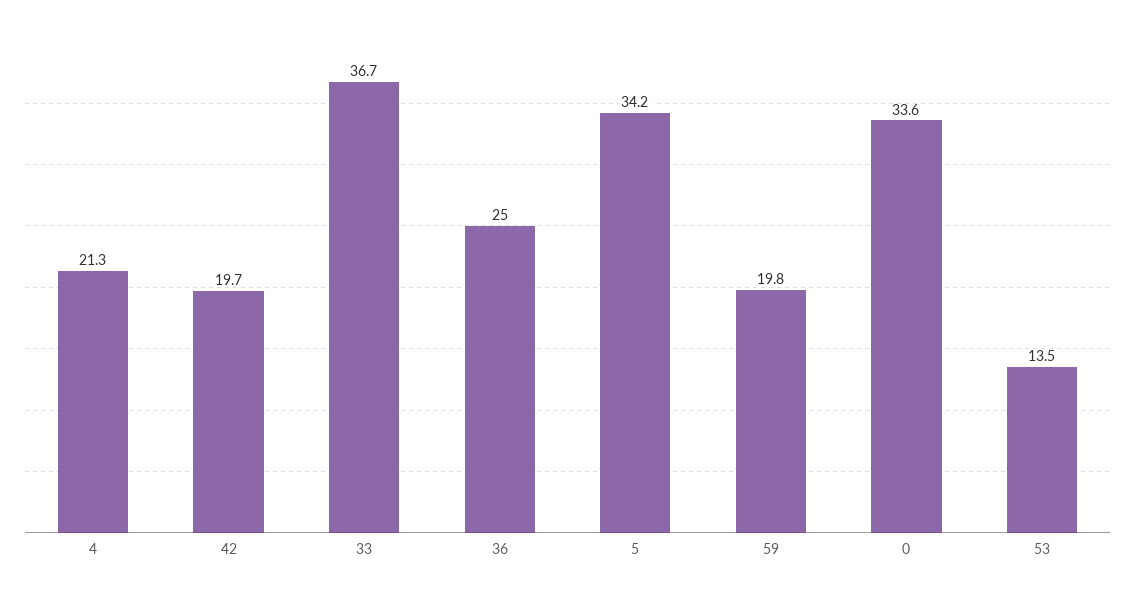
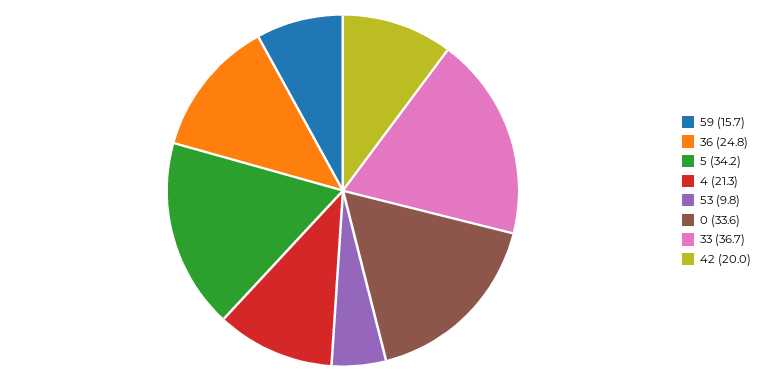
42: 19.7 -> 20
36: 25 -> 24.8
59: 19.8 -> 15.7
53: 13.5 -> 9.8

